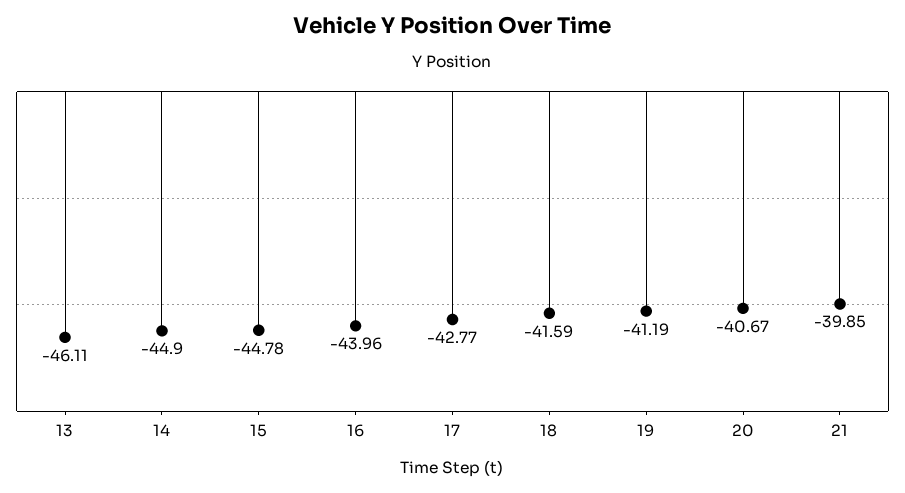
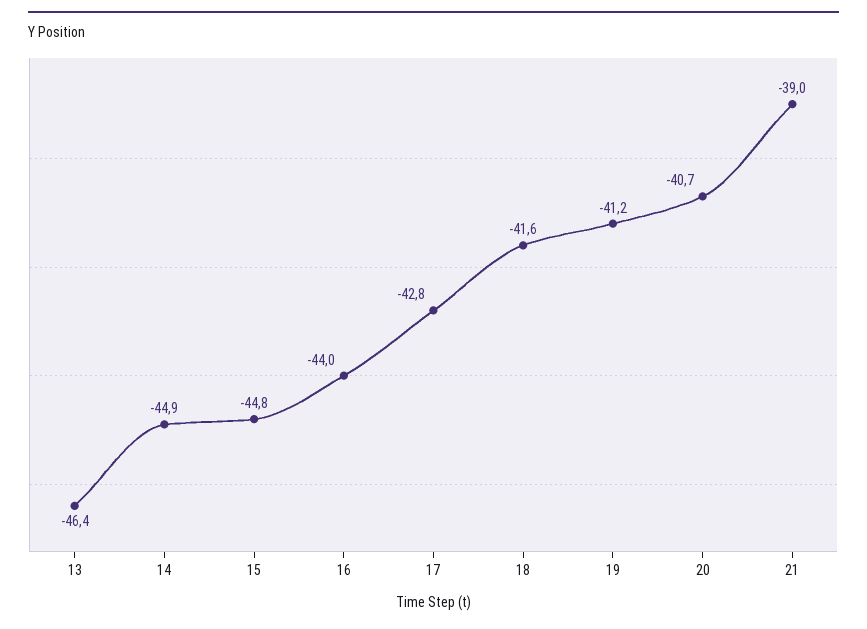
13: -46.11 -> -46.4
21: -39.85 -> -39

